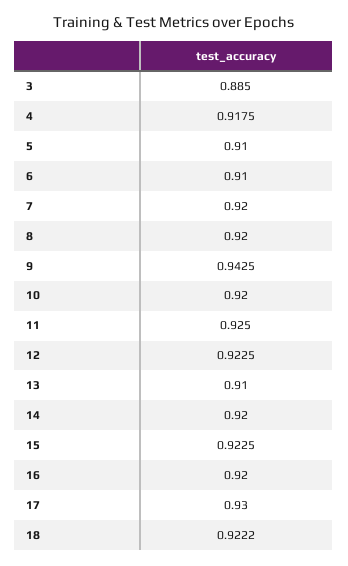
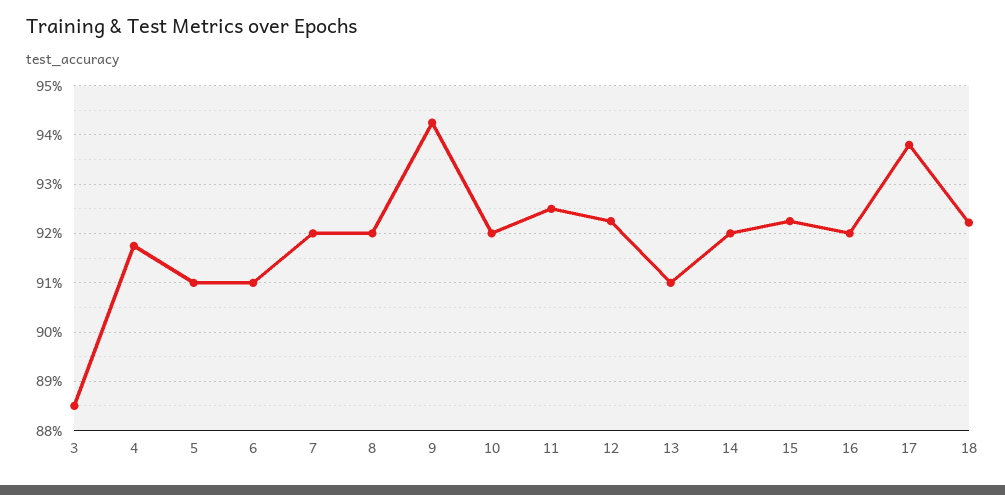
17: 0.93 -> 0.938

